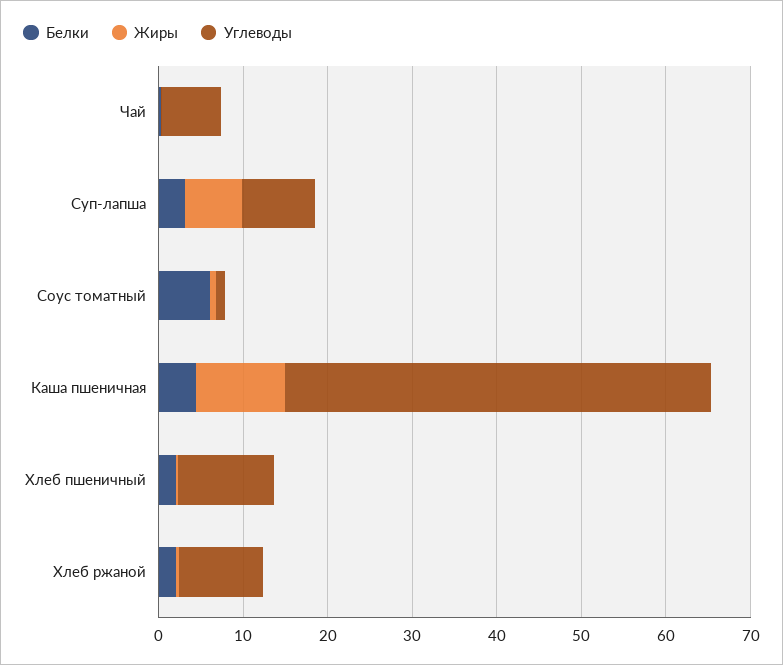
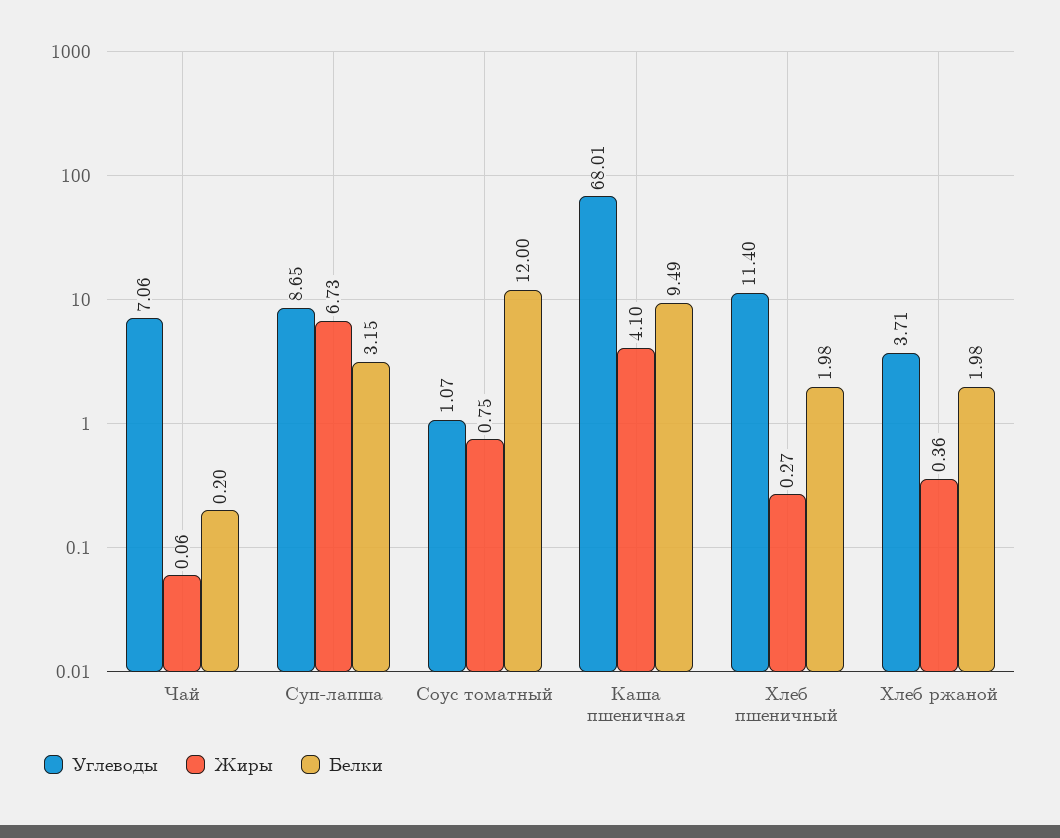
Белки, Соус томатный: 6 -> 12
Белки, Каша пшеничная: 4 -> 9.49
Жиры, Каша пшеничная: 10 -> 4.1
Углеводы, Каша пшеничная: 50 -> 68.01
Углеводы, Хлеб ржаной: 10 -> 3.71

